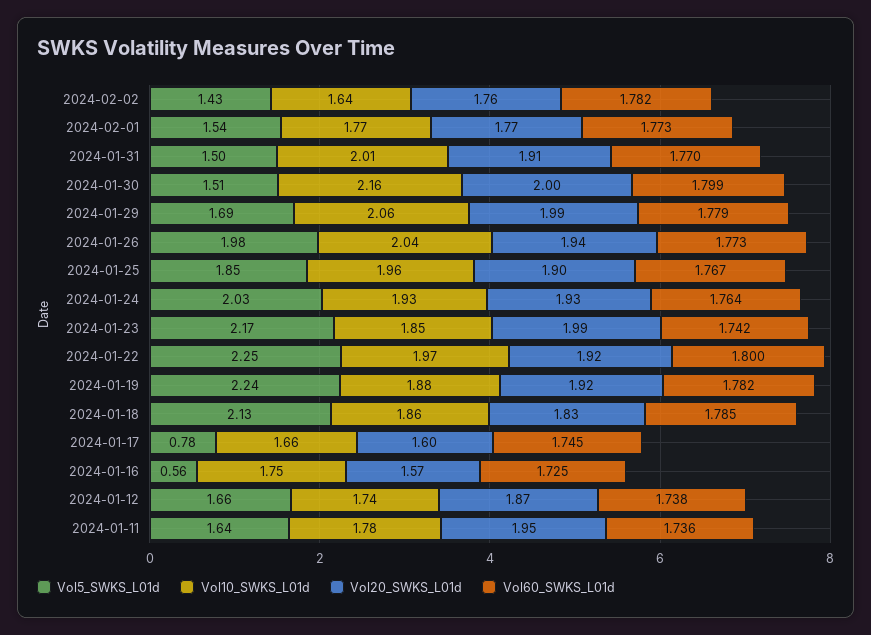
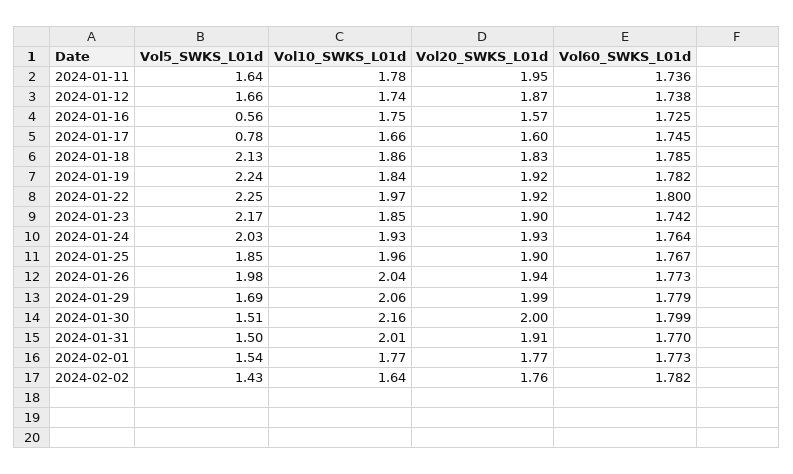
Vol20_SWKS_L01d, 2024-01-23: 1.99 -> 1.9
Vol10_SWKS_L01d, 2024-01-19: 1.88 -> 1.84

